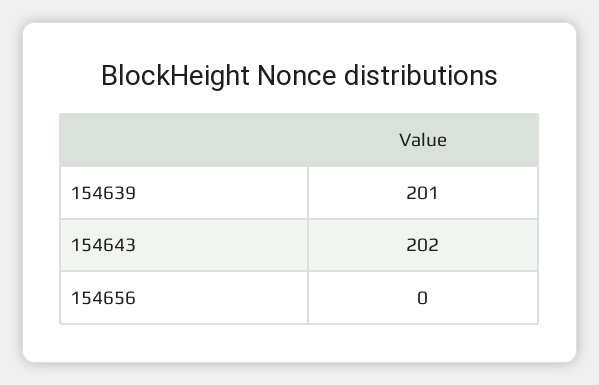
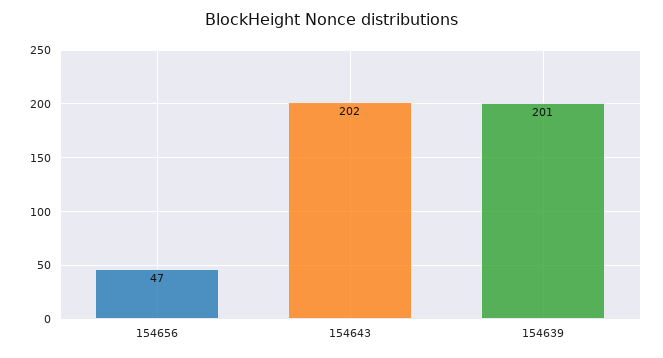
154656: 0 -> 47

